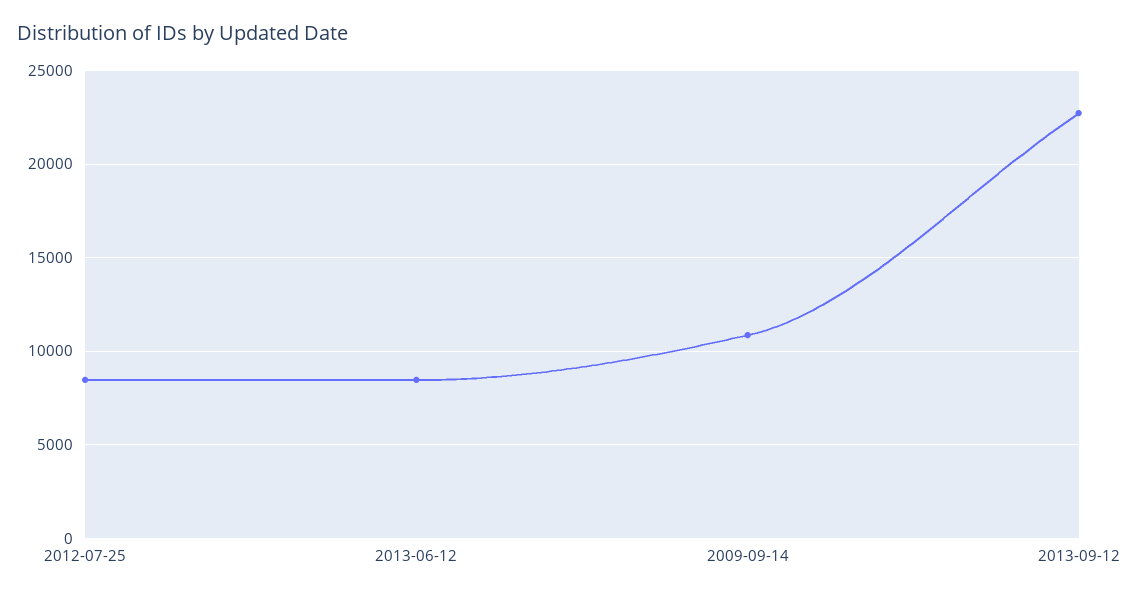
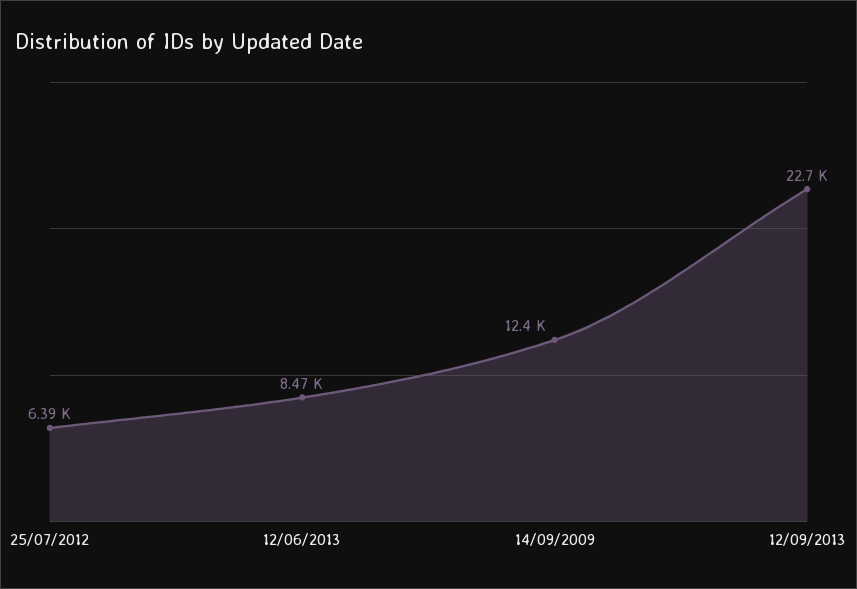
2012-07-25: 8500 -> 6390
2009-09-14: 11000 -> 12400

